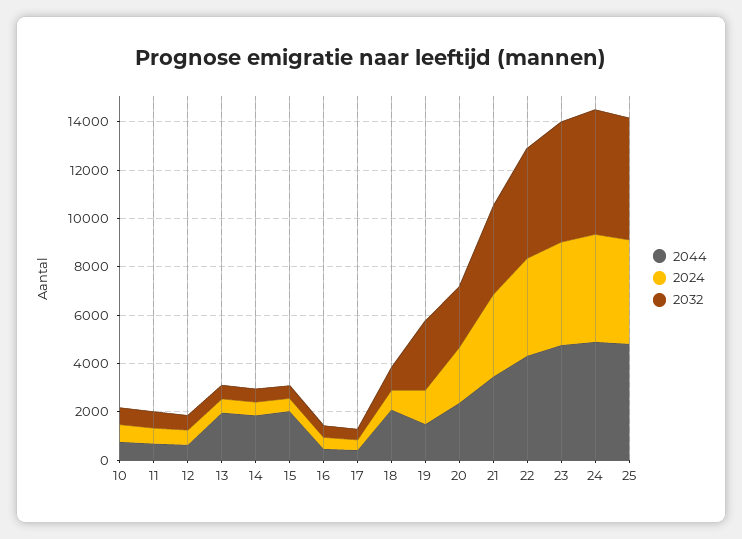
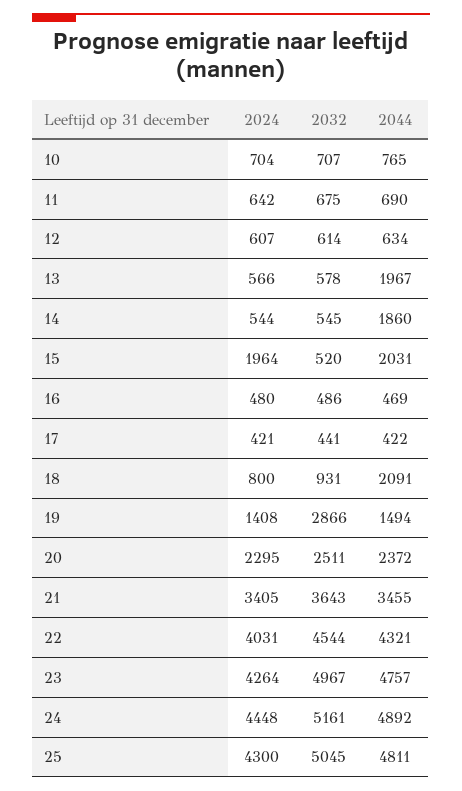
2024, 15: 500 -> 1964

